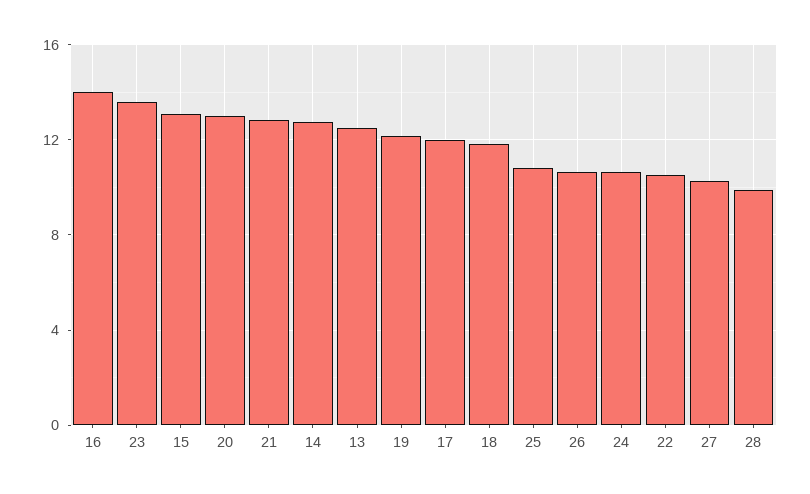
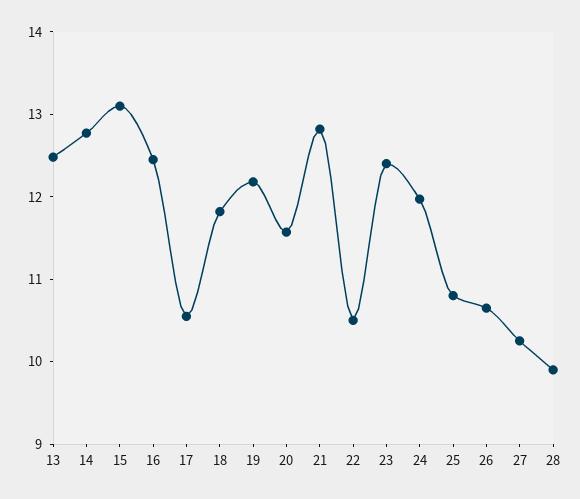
16: 14 -> 12.4
23: 13.5 -> 12.4
20: 13 -> 11.6
17: 12 -> 10.6
24: 10.5 -> 12

